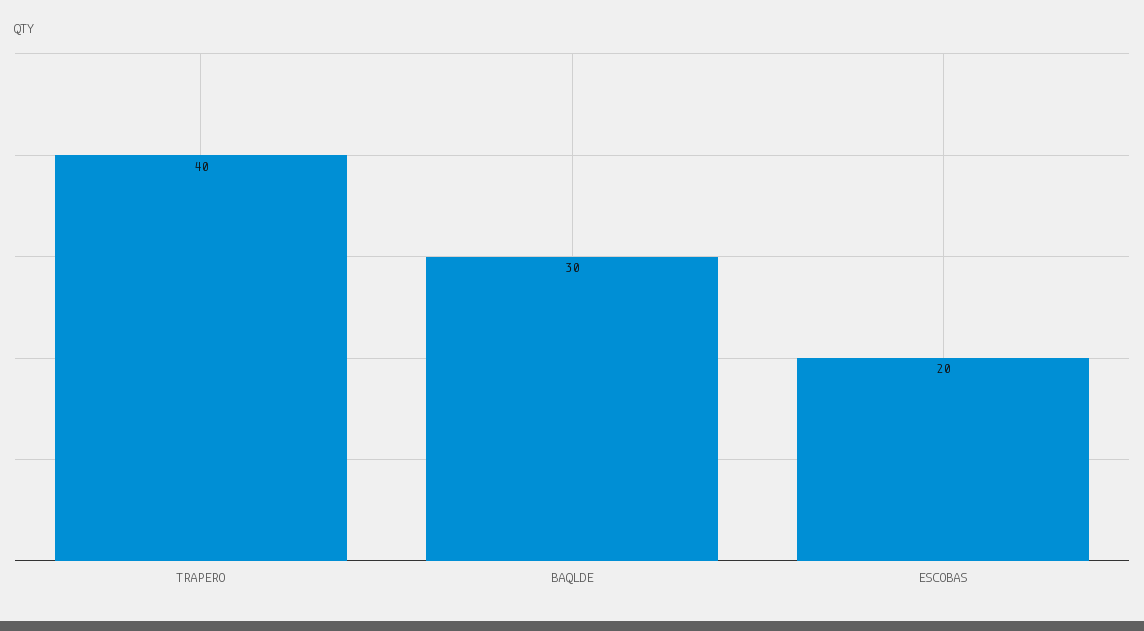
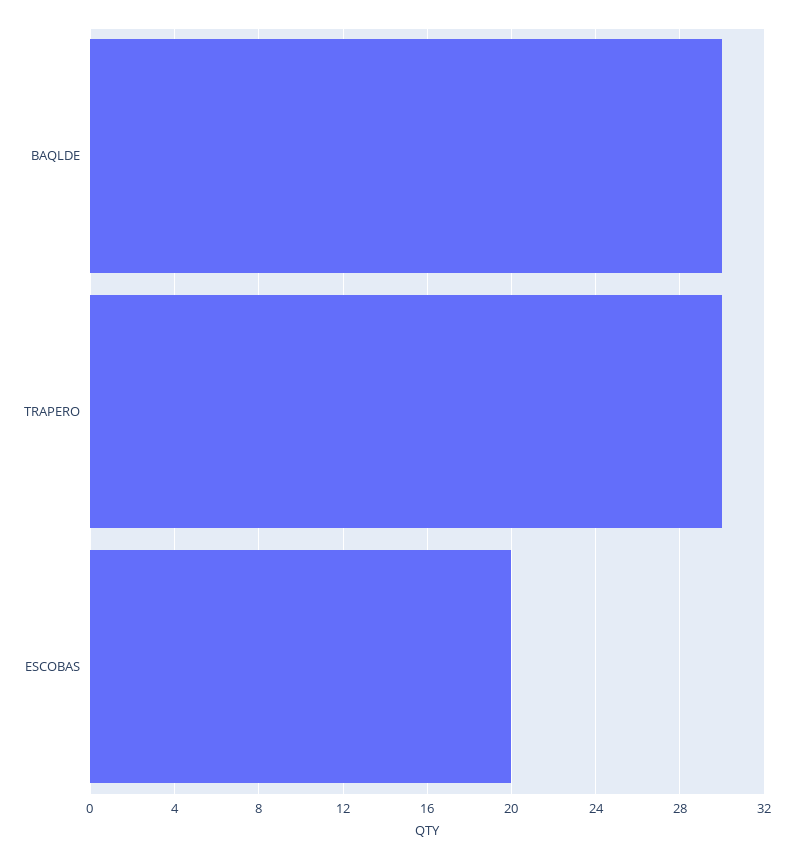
TRAPERO: 40 -> 30

